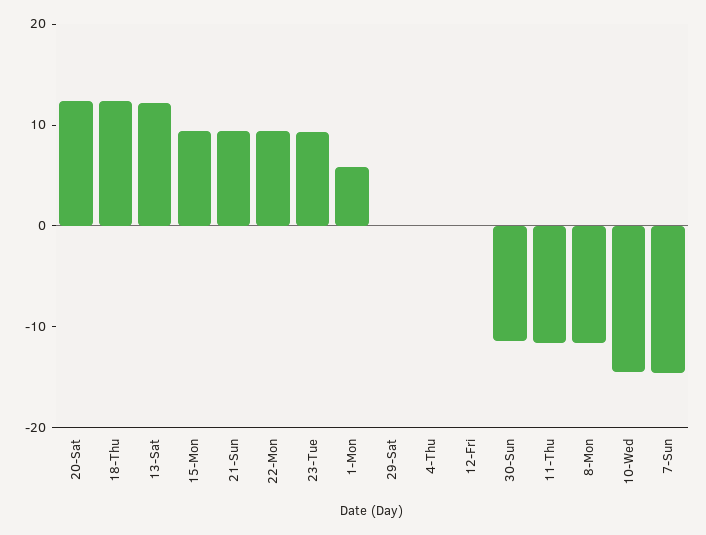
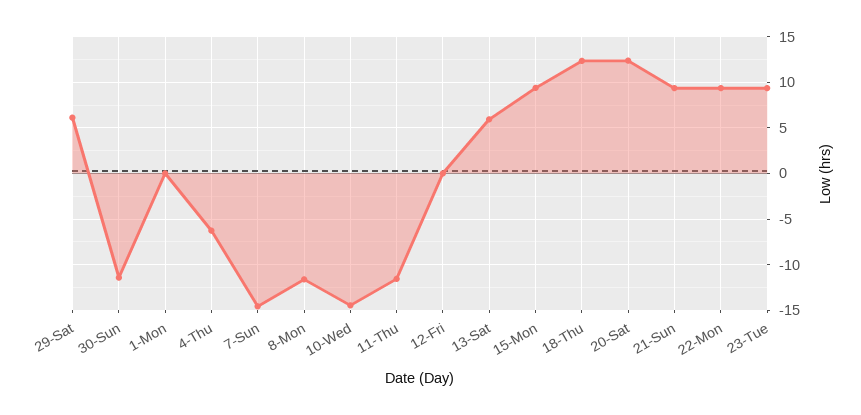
13-Sat: 12 -> 6
1-Mon: 6 -> 0
29-Sat: 0 -> 6
4-Thu: 0 -> -6

